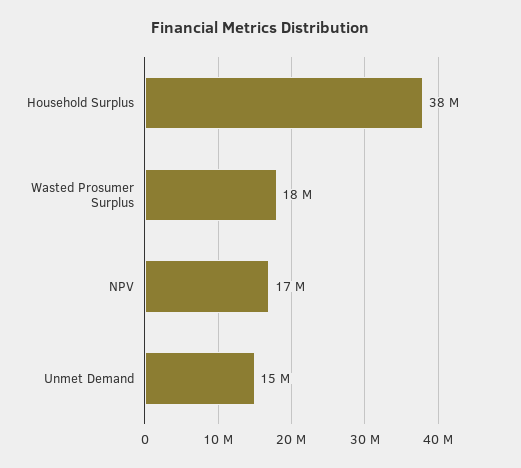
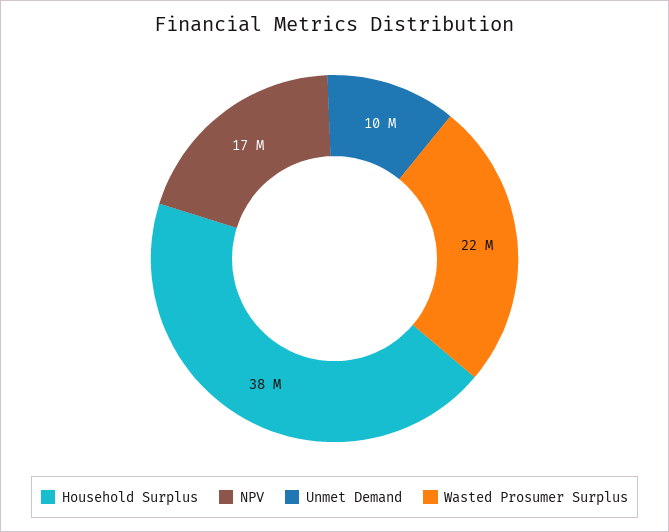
Wasted Prosumer Surplus: 18000000 -> 22000000
Unmet Demand: 15000000 -> 10000000

